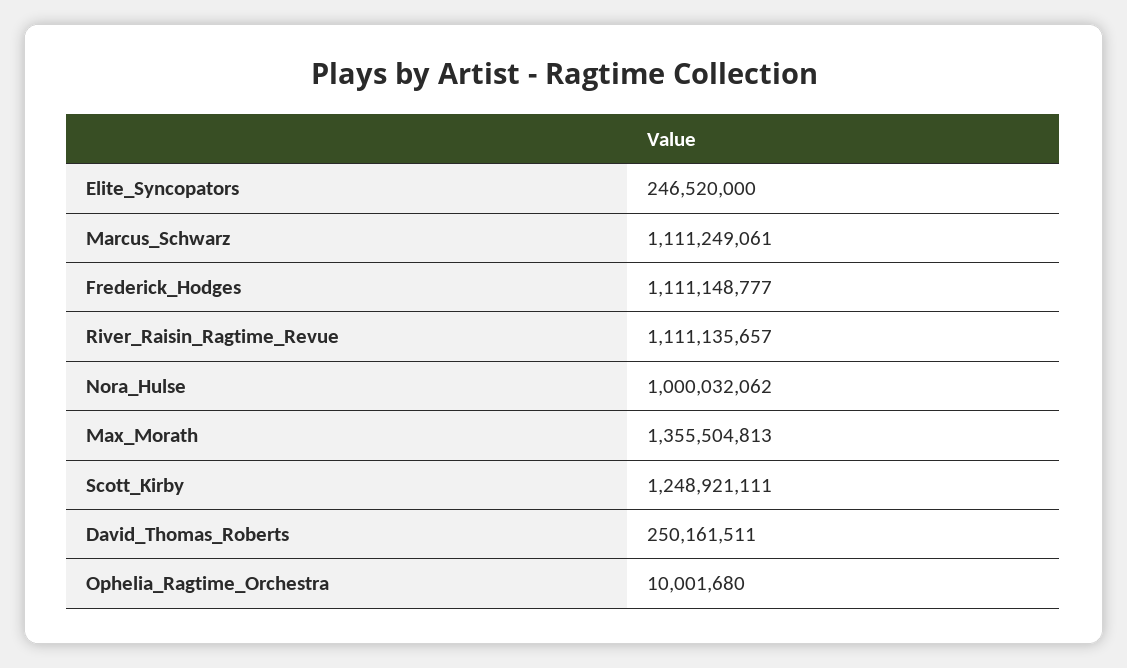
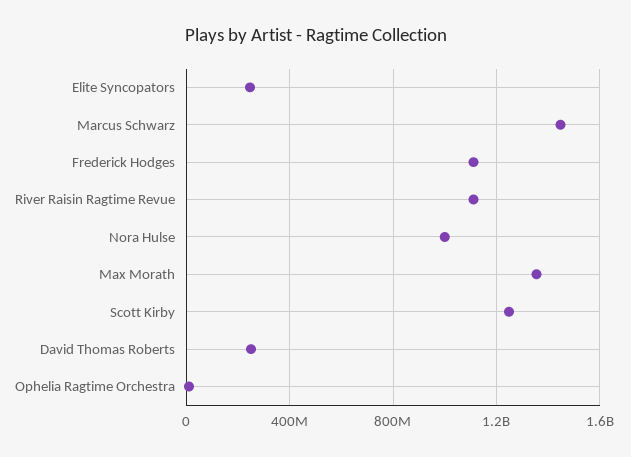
Marcus_Schwarz: 1111249061 -> 1450000000

